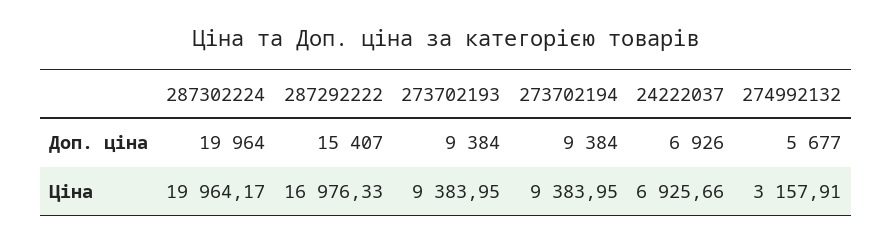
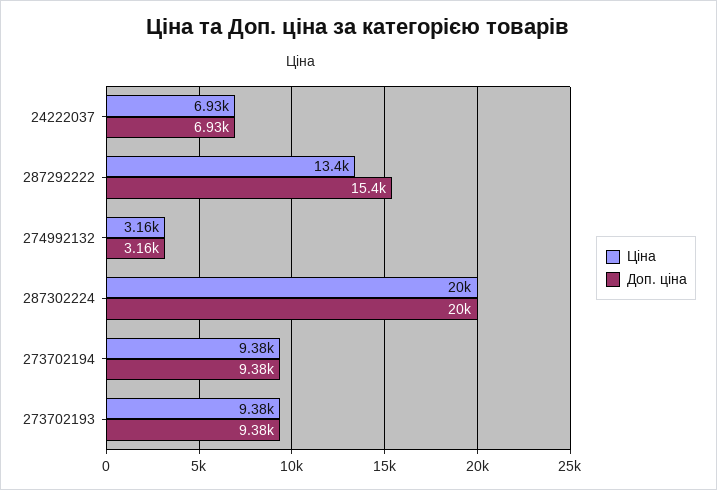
Доп. ціна, 274992132: 5677 -> 3160
Ціна, 287292222: 16976.33 -> 13400

